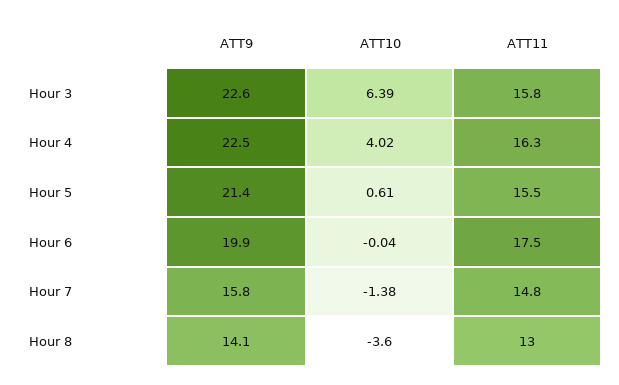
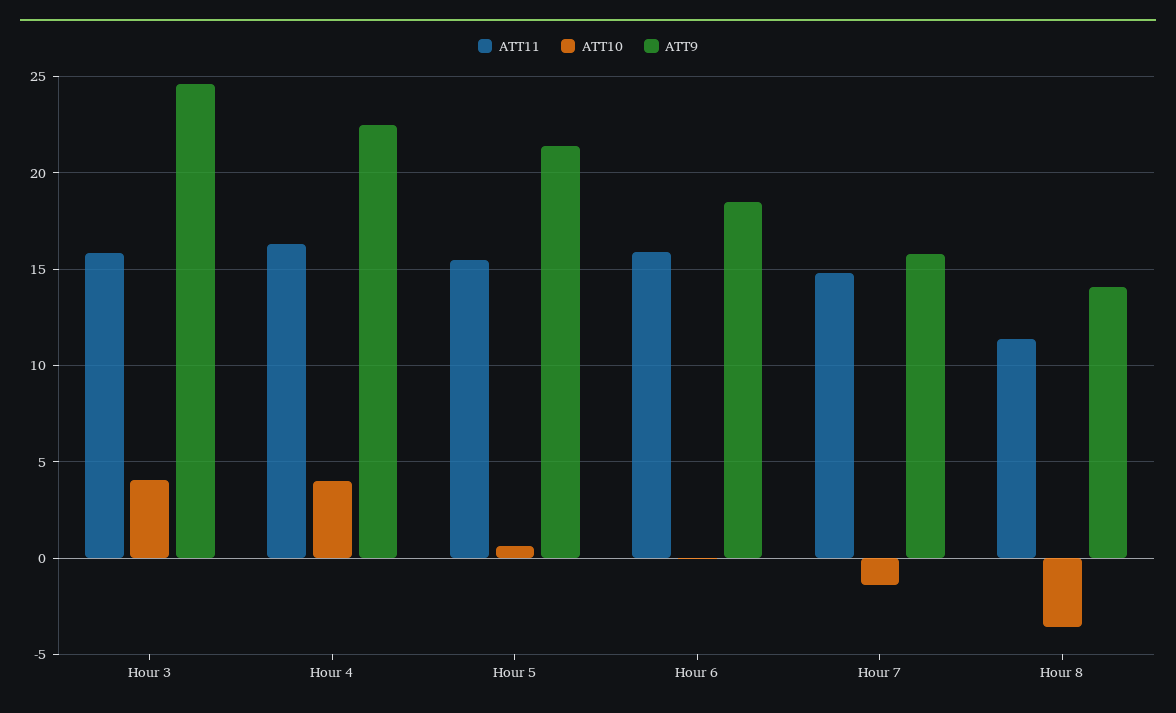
ATT9, Hour 3: 22.6 -> 24.5
ATT10, Hour 3: 6.39 -> 4
ATT9, Hour 6: 19.9 -> 18.5
ATT11, Hour 6: 17.5 -> 16
ATT11, Hour 8: 13 -> 11.5

